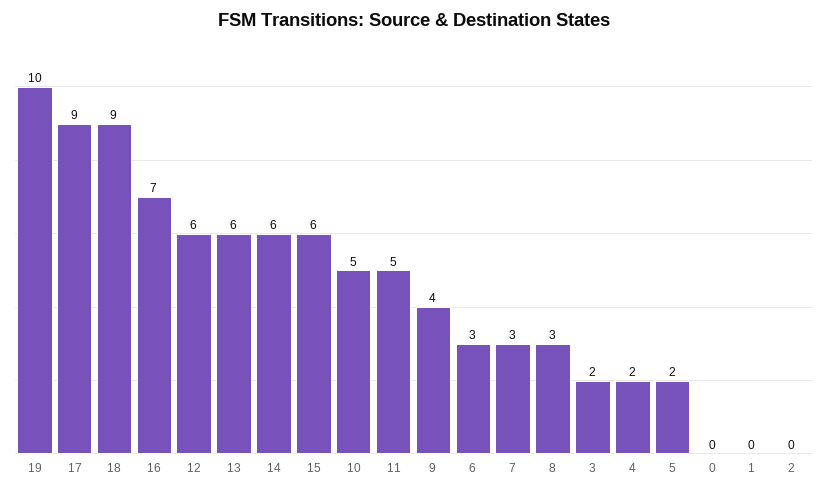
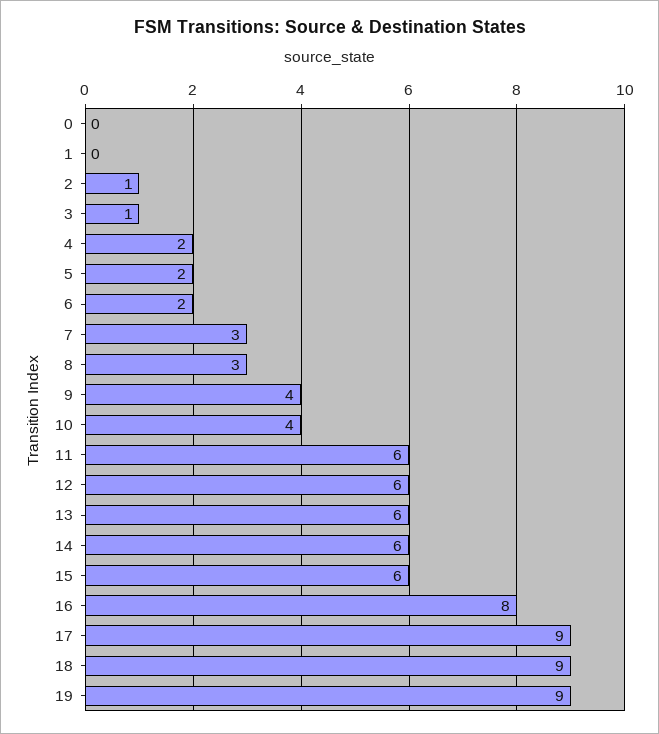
19: 10 -> 9
16: 7 -> 8
10: 5 -> 4
11: 5 -> 6
6: 3 -> 2
3: 2 -> 1
2: 0 -> 1

